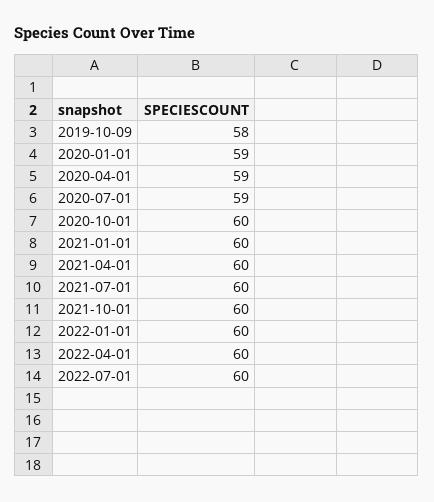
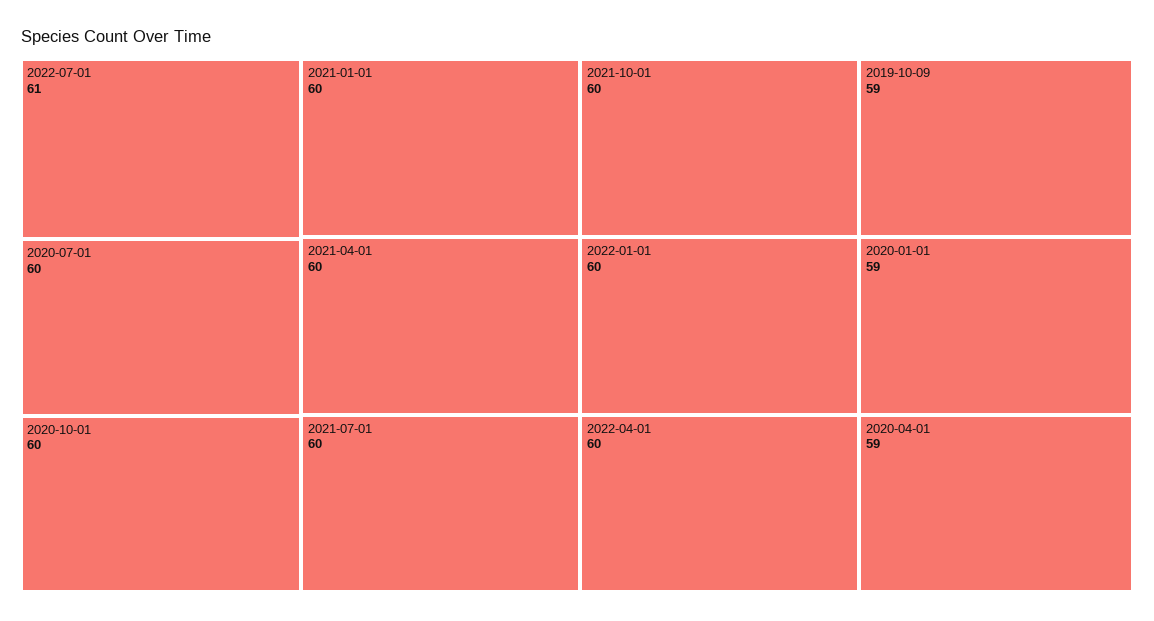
2019-10-09: 58 -> 59
2020-07-01: 59 -> 60
2022-07-01: 60 -> 61

